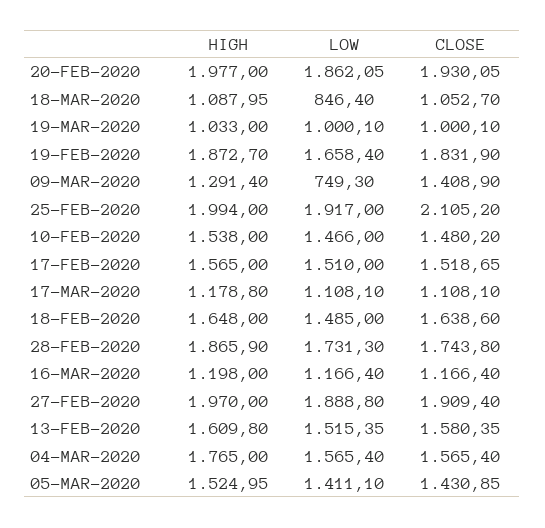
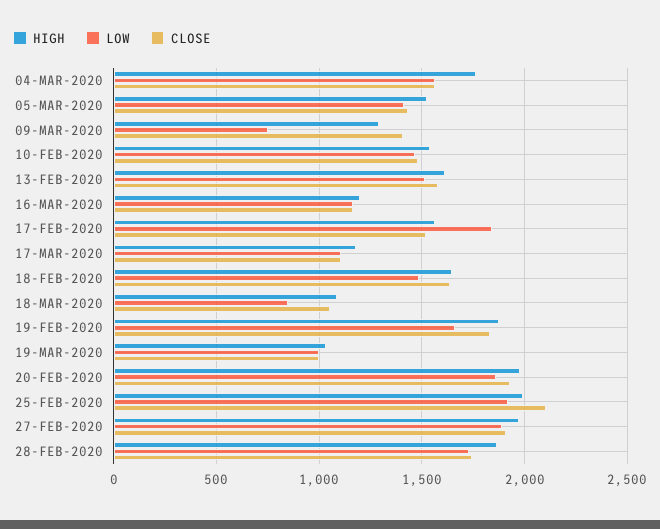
LOW, 17-FEB-2020: 1510 -> 1850

